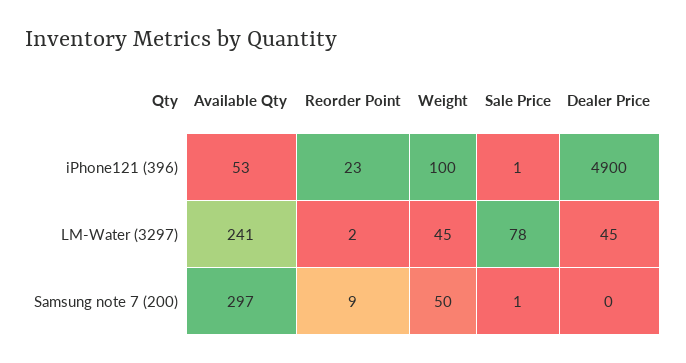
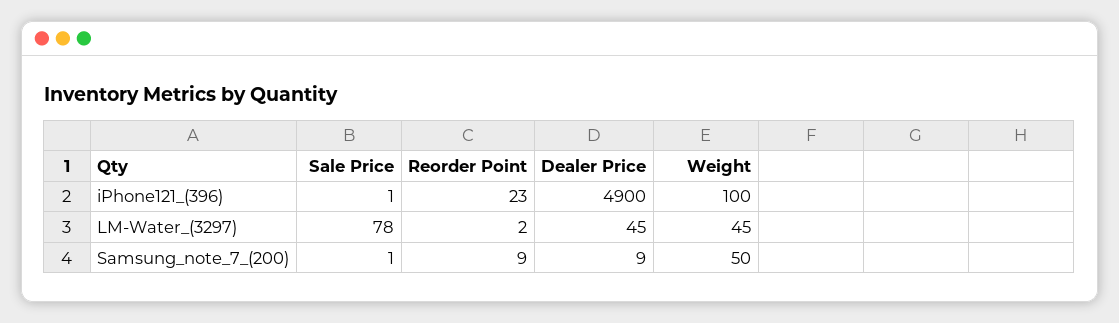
Available Qty, iPhone121 (396): 53 -> none
Available Qty, LM-Water (3297): 241 -> none
Available Qty, Samsung note 7 (200): 297 -> none
Dealer Price, Samsung note 7 (200): 0 -> 9

